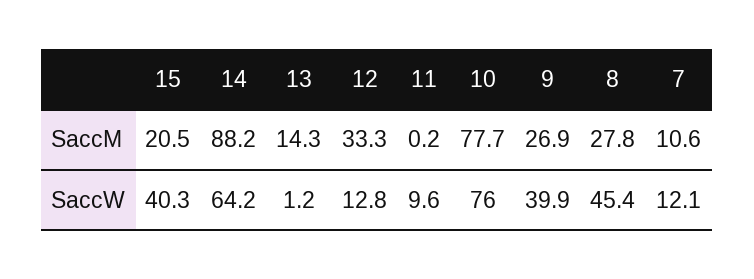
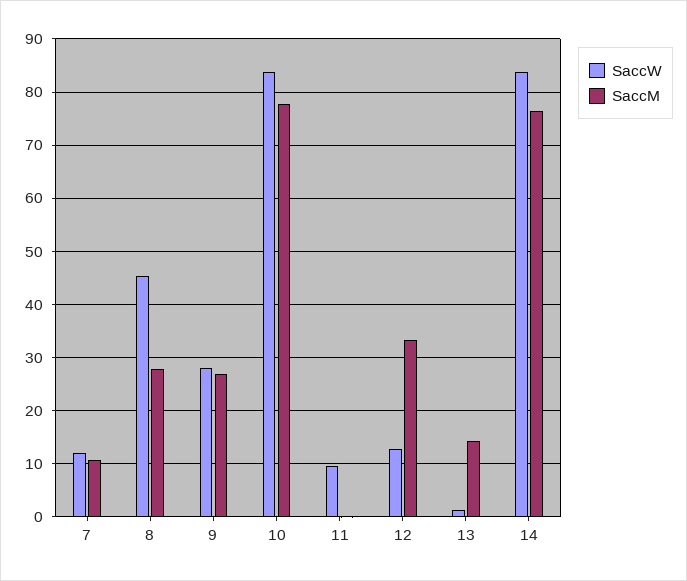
SaccM, 15: 20.5 -> none
SaccM, 14: 88.2 -> 76
SaccW, 15: 40.3 -> none
SaccW, 14: 64.2 -> 84
SaccW, 10: 76 -> 84
SaccW, 9: 39.9 -> 28

